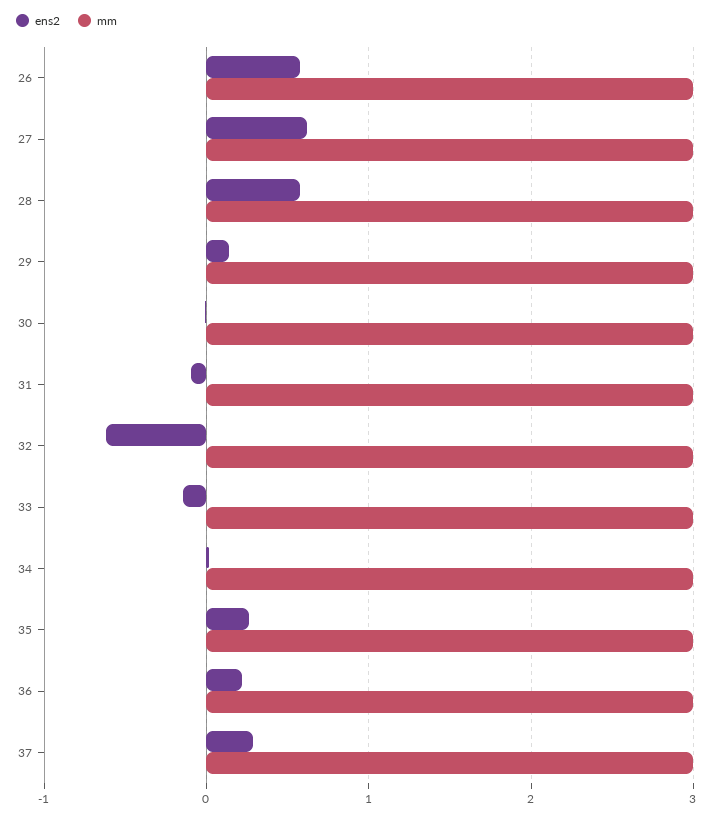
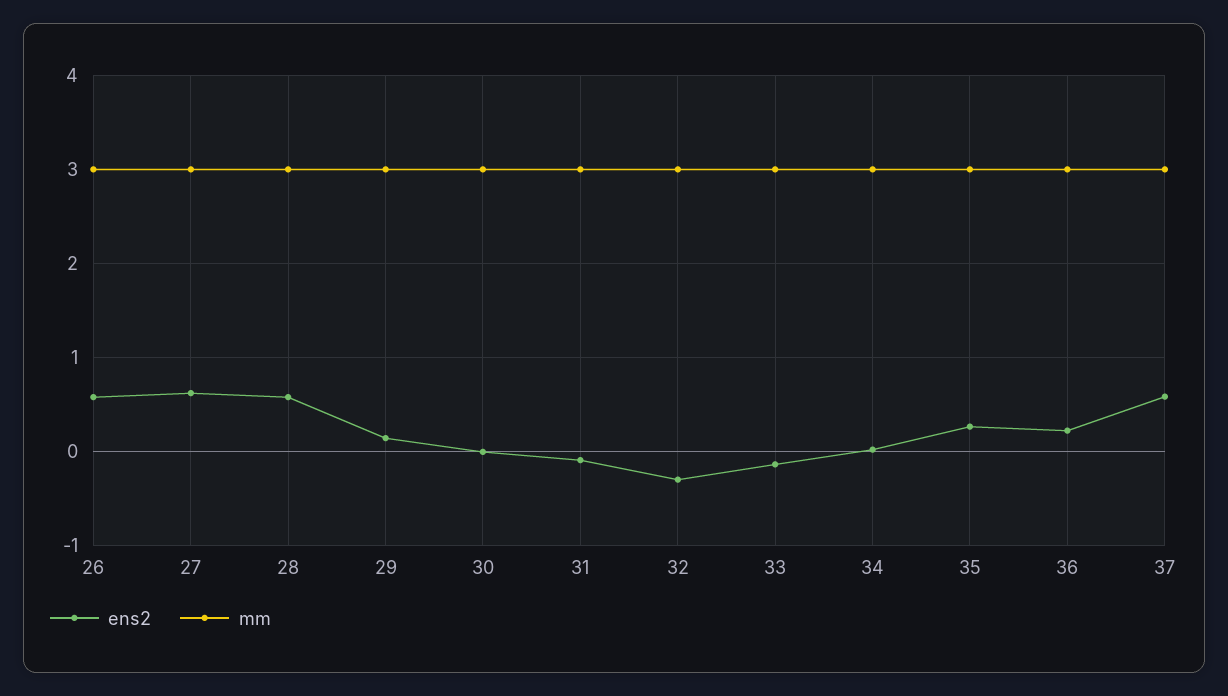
ens2, 32: -0.6 -> -0.3
ens2, 37: 0.3 -> 0.6

